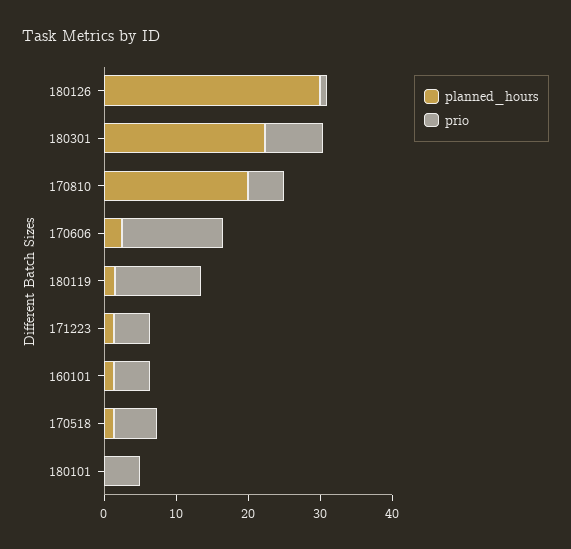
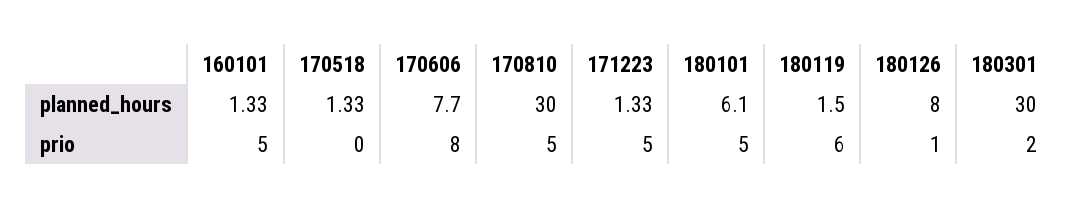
planned_hours, 180126: 30 -> 8
planned_hours, 180301: 22 -> 30
prio, 180301: 8 -> 2
planned_hours, 170810: 20 -> 30
planned_hours, 170606: 2 -> 7.7
prio, 170606: 14 -> 8
prio, 180119: 12 -> 6
prio, 170518: 6 -> 0
planned_hours, 180101: 0 -> 6.1

